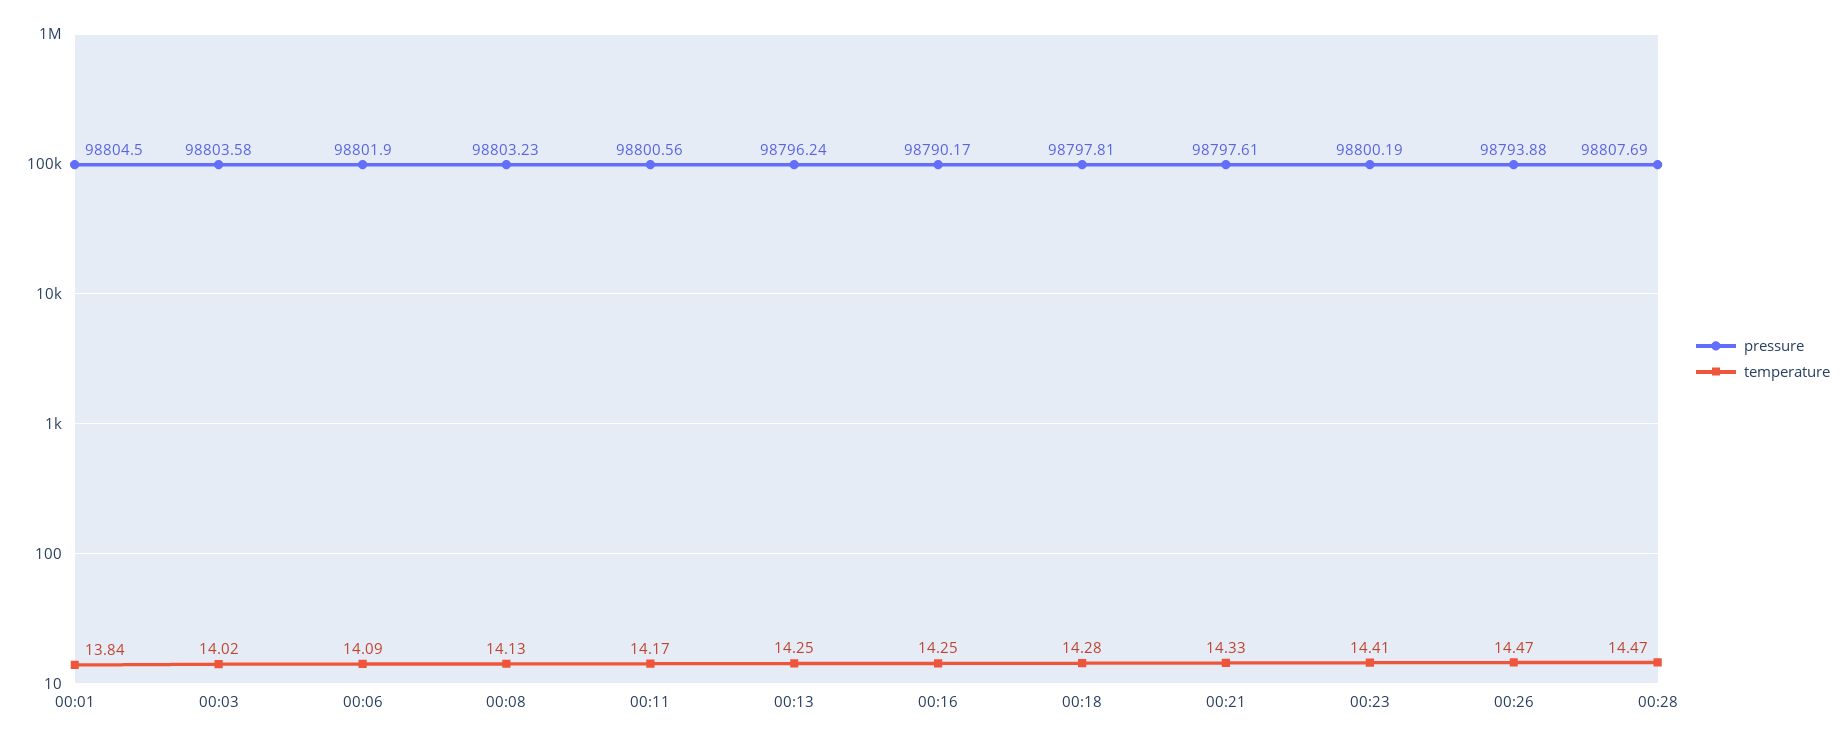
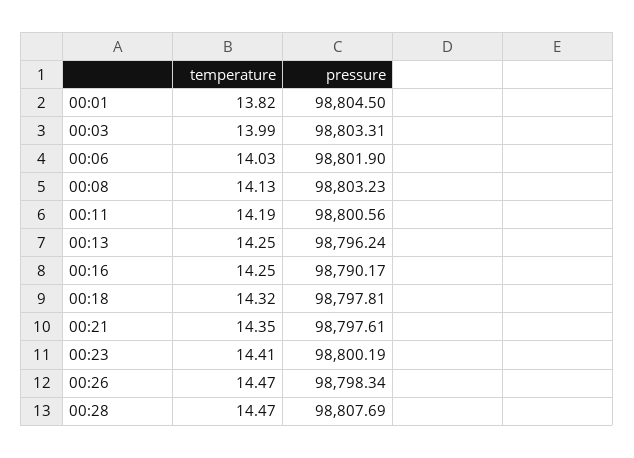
temperature, 00:01: 13.84 -> 13.82
pressure, 00:03: 98803.58 -> 98803.31
temperature, 00:03: 14.02 -> 13.99
temperature, 00:06: 14.09 -> 14.03
temperature, 00:11: 14.17 -> 14.19
temperature, 00:18: 14.28 -> 14.32
temperature, 00:21: 14.33 -> 14.35
pressure, 00:26: 98793.88 -> 98798.34

